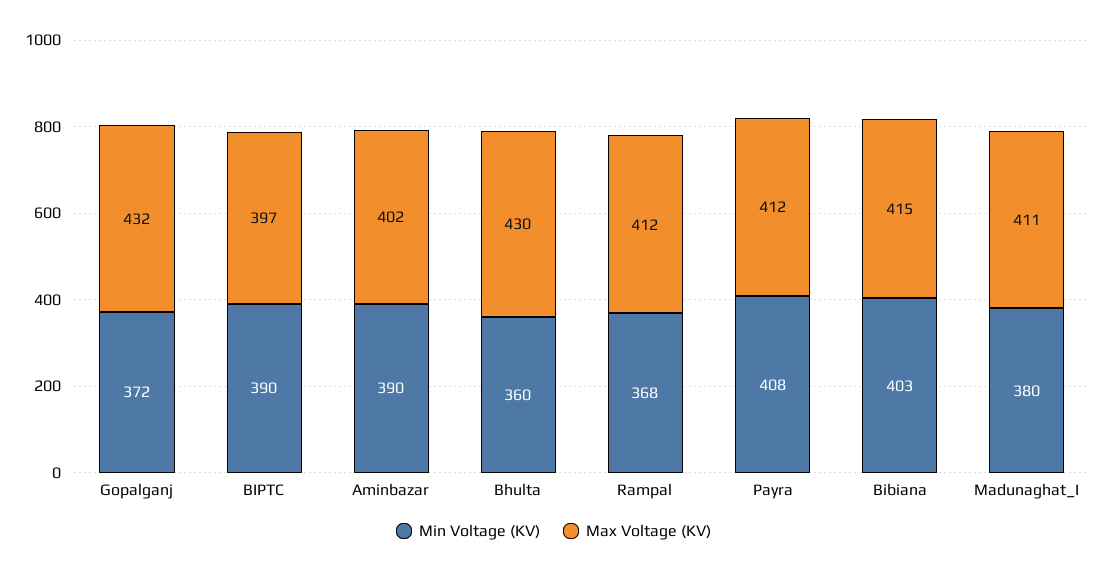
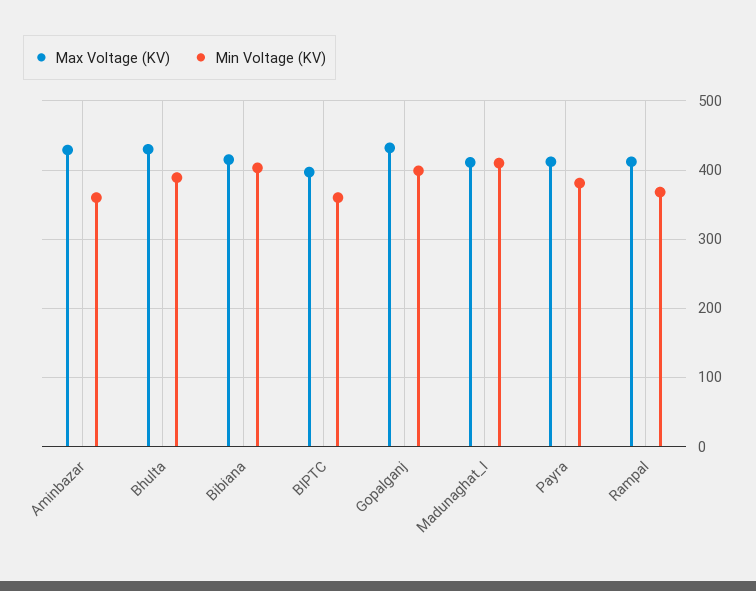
Min Voltage (KV), Gopalganj: 372 -> 400
Min Voltage (KV), BIPTC: 390 -> 360
Min Voltage (KV), Aminbazar: 390 -> 360
Max Voltage (KV), Aminbazar: 402 -> 430
Min Voltage (KV), Bhulta: 360 -> 390
Min Voltage (KV), Payra: 408 -> 380
Min Voltage (KV), Madunaghat_I: 380 -> 410

